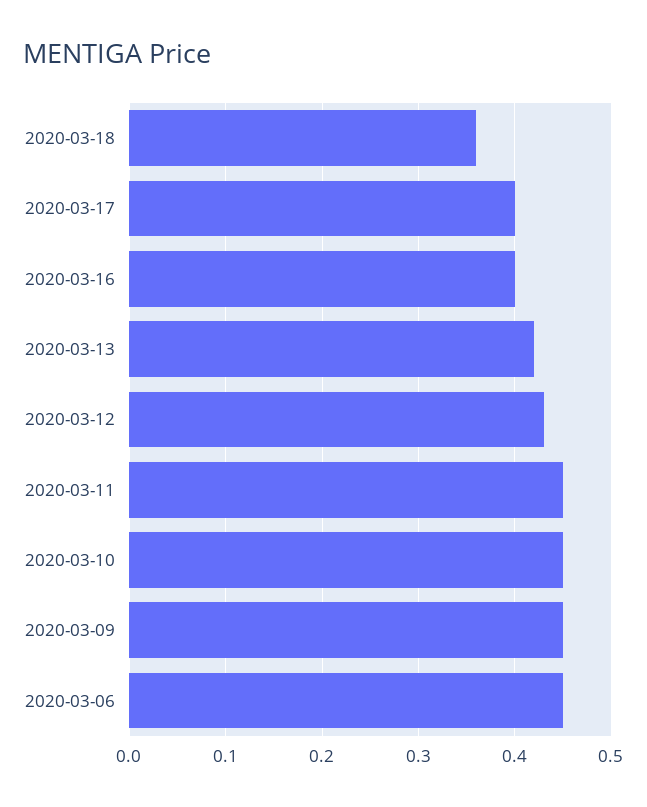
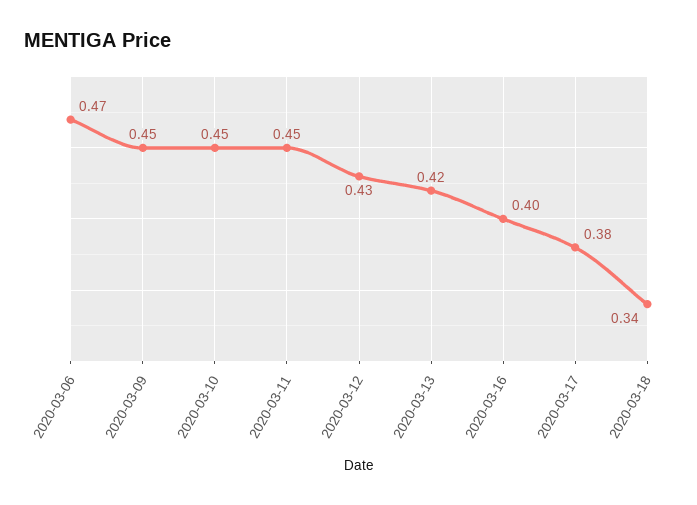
2020-03-18: 0.36 -> 0.34
2020-03-17: 0.4 -> 0.38
2020-03-06: 0.45 -> 0.47

